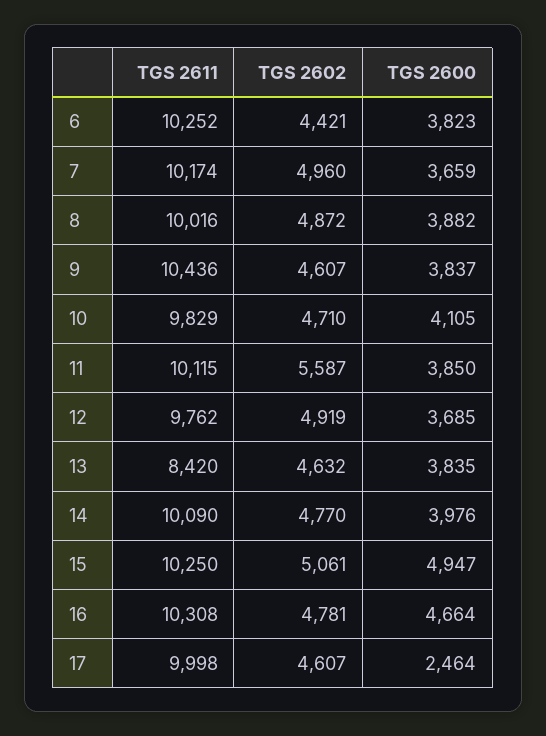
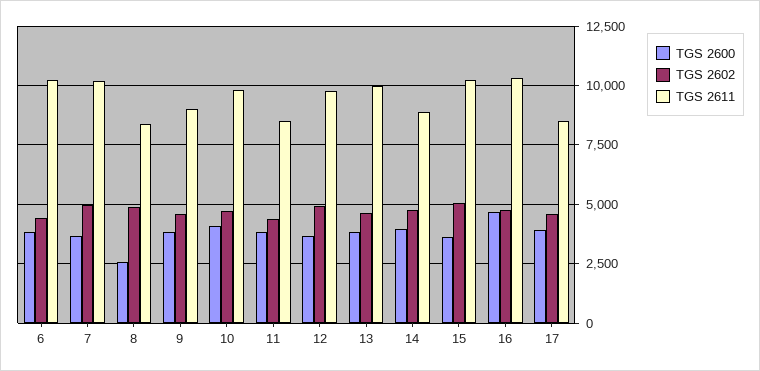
TGS 2611, 8: 10016 -> 8500
TGS 2600, 8: 3882 -> 2500
TGS 2611, 9: 10436 -> 9000
TGS 2611, 11: 10115 -> 8500
TGS 2602, 11: 5587 -> 4500
TGS 2611, 13: 8420 -> 10000
TGS 2611, 14: 10090 -> 9000
TGS 2600, 15: 4947 -> 3500
TGS 2611, 17: 9998 -> 8500
TGS 2600, 17: 2464 -> 4000

